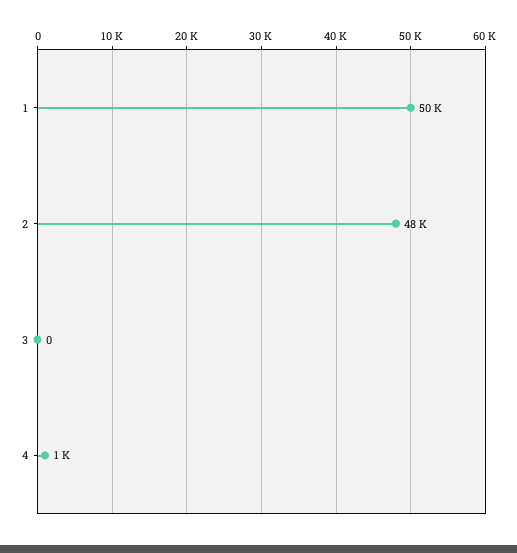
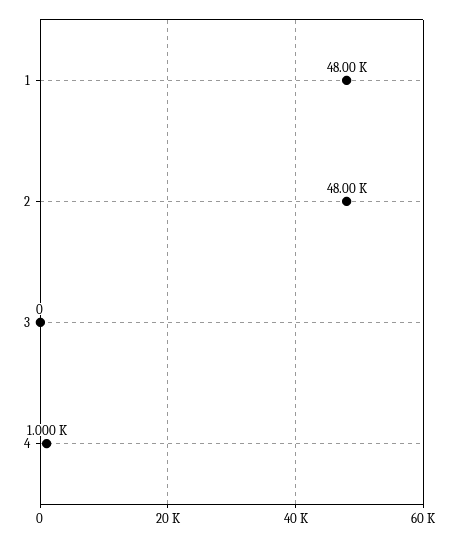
1: 50000 -> 48000

